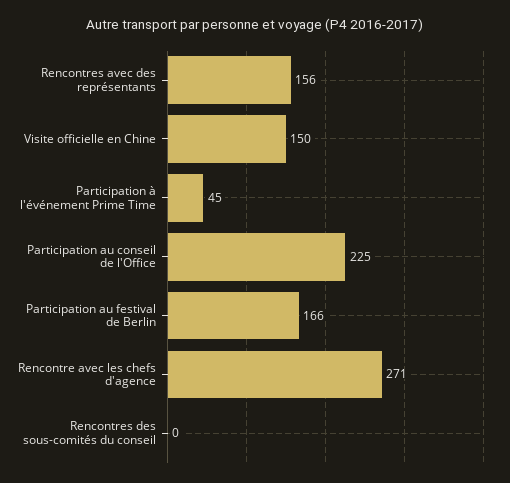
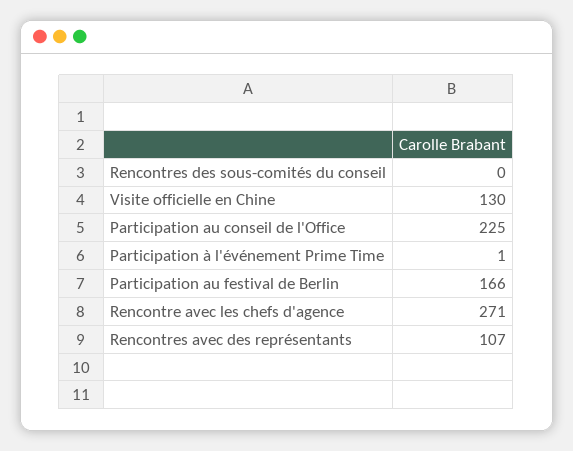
Rencontres avec des représentants: 156 -> 107
Visite officielle en Chine: 150 -> 130
Participation à l'événement Prime Time: 45 -> 1

